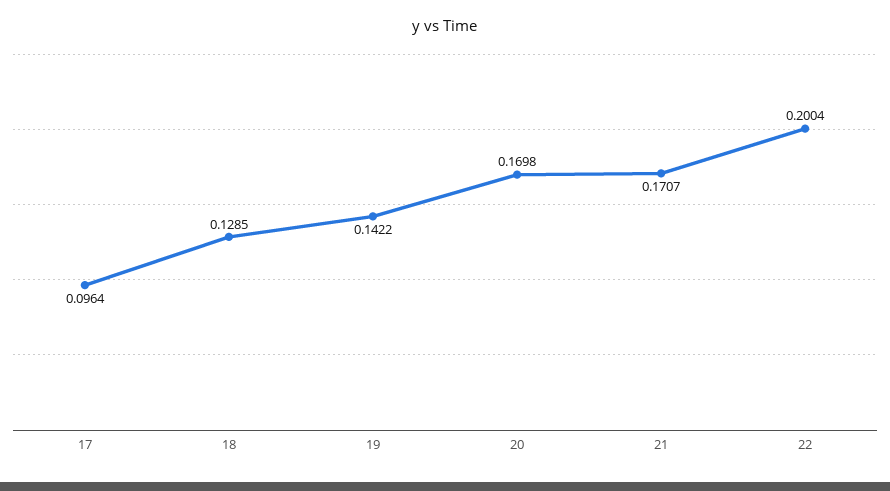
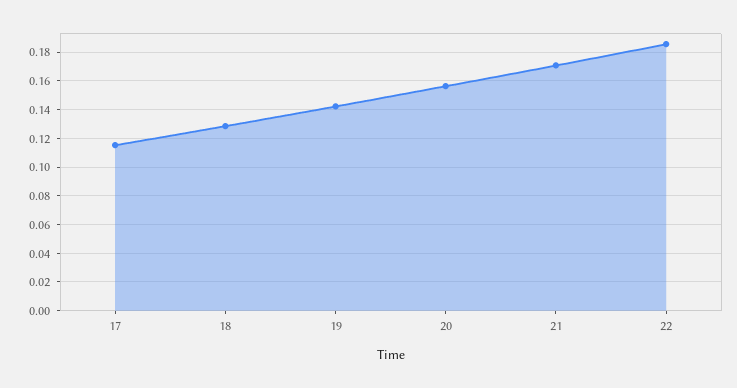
17: 0.0964 -> 0.115
20: 0.1698 -> 0.155
22: 0.2004 -> 0.185

